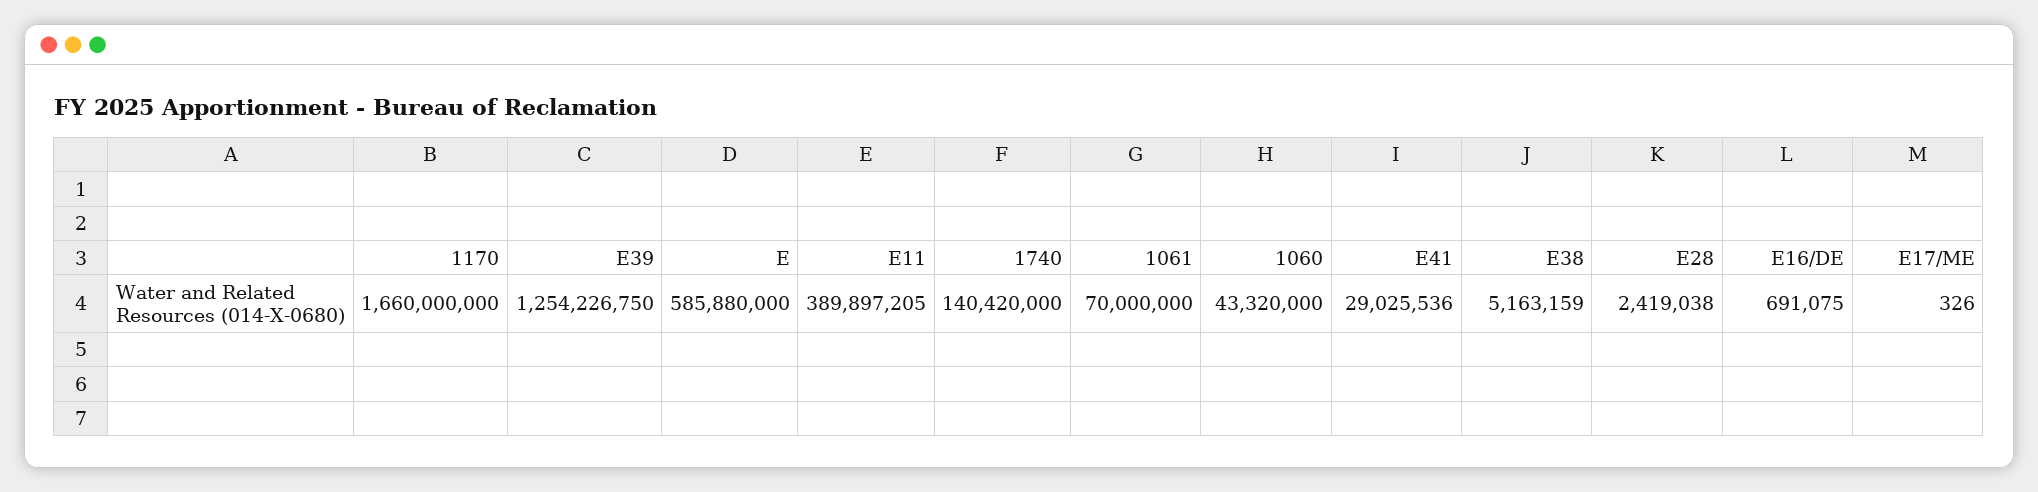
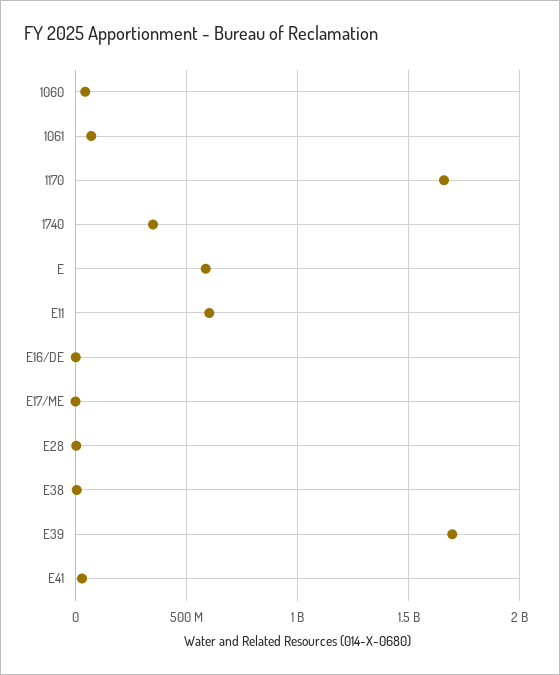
E39: 1254226750 -> 1700000000
E11: 389897205 -> 600000000
1740: 140420000 -> 350000000

